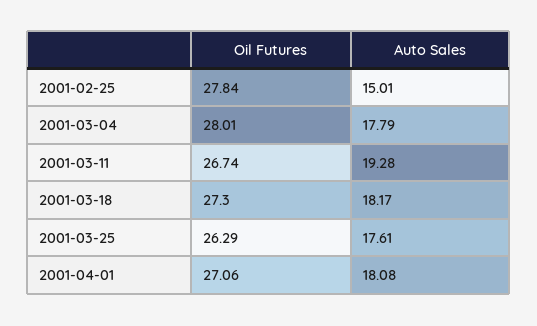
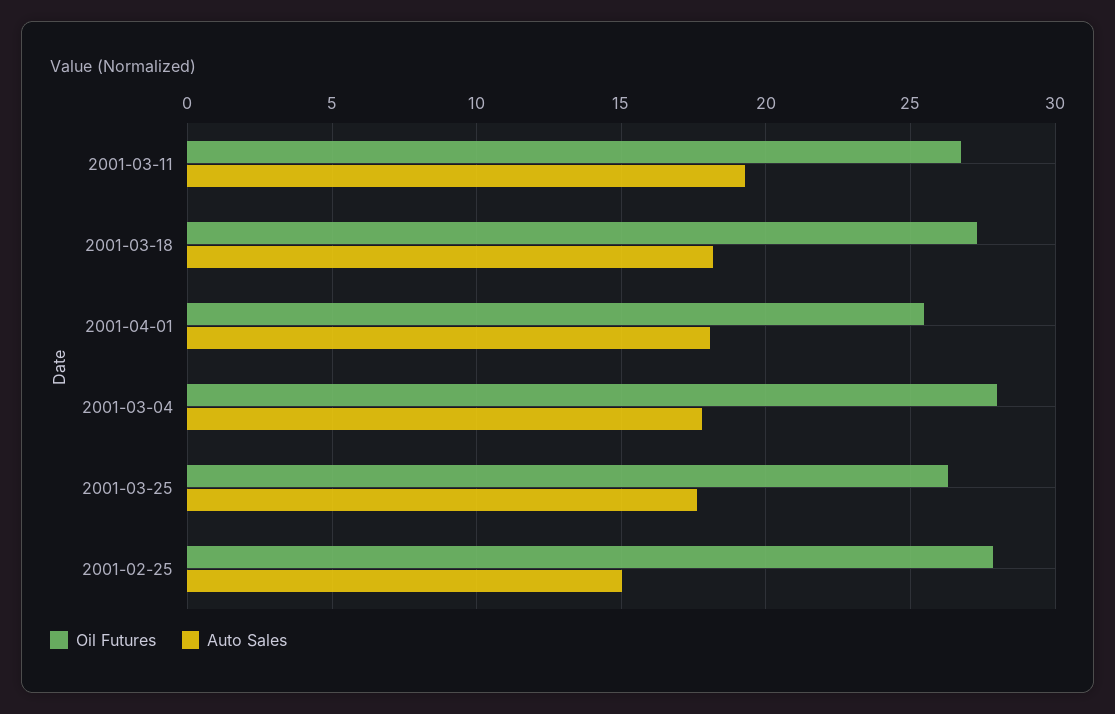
Oil Futures, 2001-04-01: 27.06 -> 25.5

